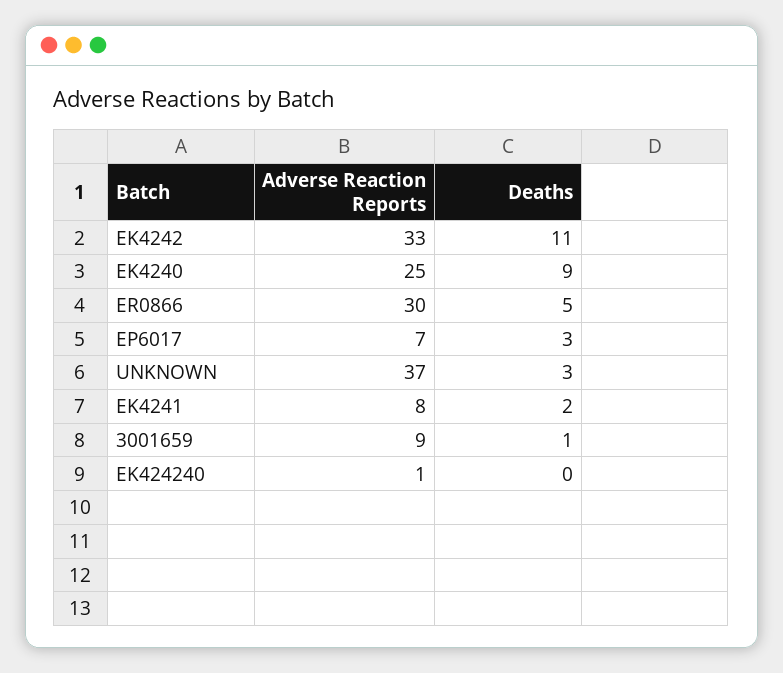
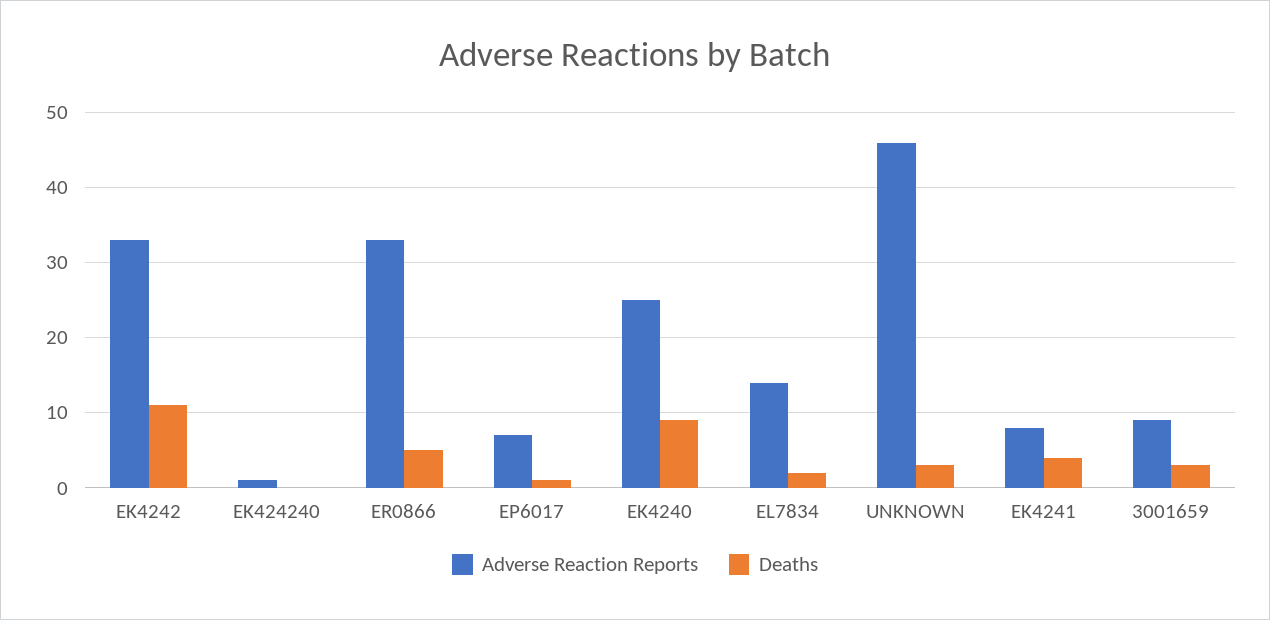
Adverse Reaction Reports, ER0866: 30 -> 33
Deaths, EP6017: 3 -> 1
Adverse Reaction Reports, UNKNOWN: 37 -> 46
Deaths, EK4241: 2 -> 4
Deaths, 3001659: 1 -> 3
Adverse Reaction Reports, EL7834: none -> 14
Deaths, EL7834: none -> 2

